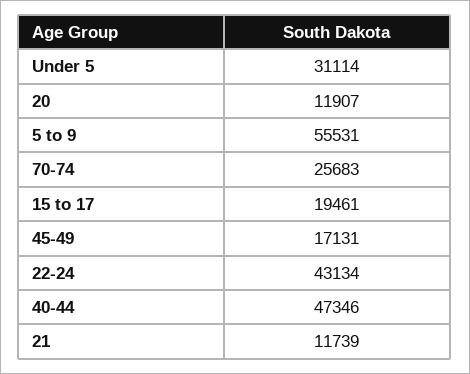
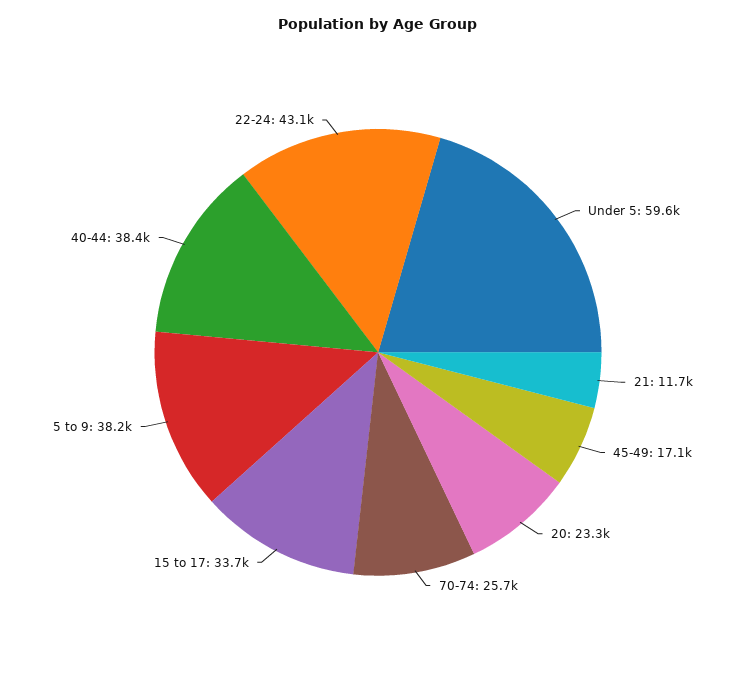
Under 5: 31114 -> 59600
20: 11907 -> 23300
5 to 9: 55531 -> 38200
15 to 17: 19461 -> 33700
40-44: 47346 -> 38400

